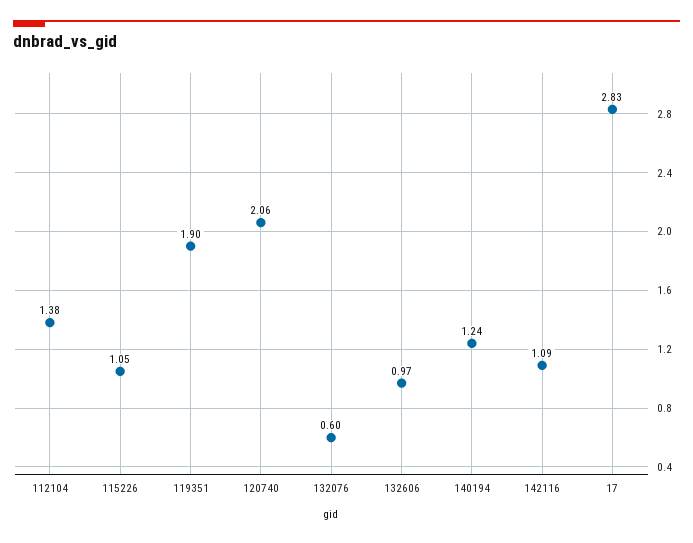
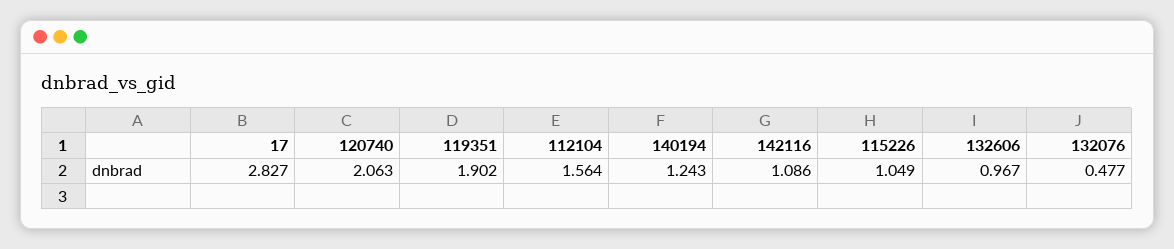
112104: 1.38 -> 1.564
132076: 0.6 -> 0.477

